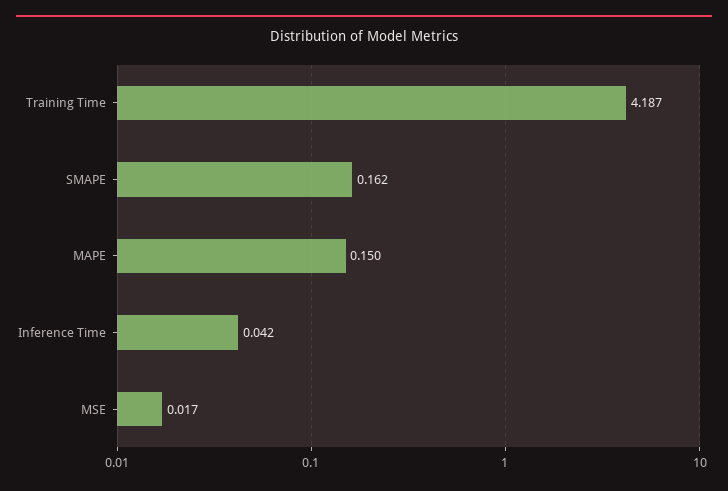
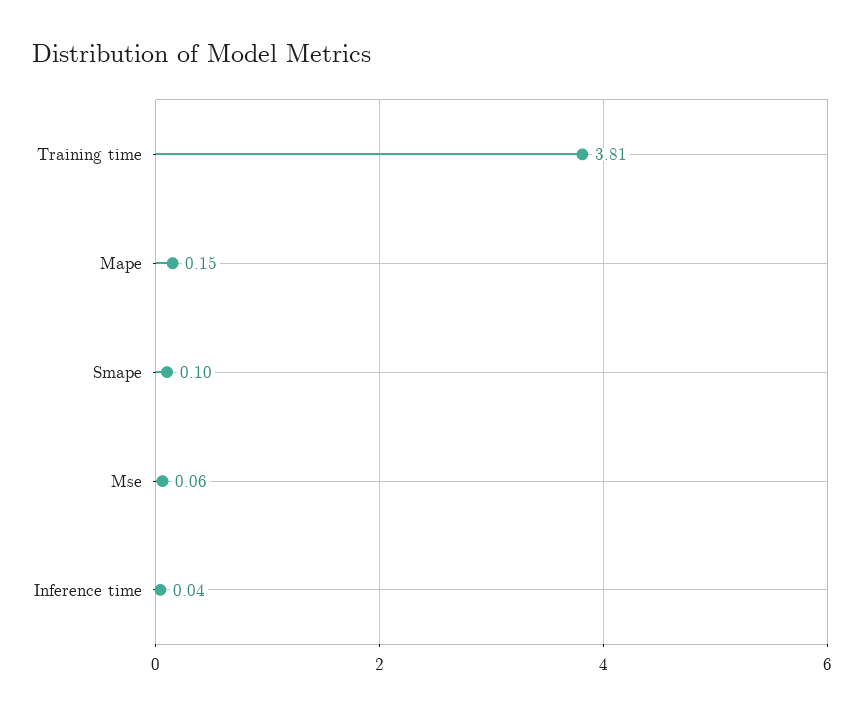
Training Time: 4.187 -> 3.81
SMAPE: 0.162 -> 0.1
MSE: 0.017 -> 0.06

